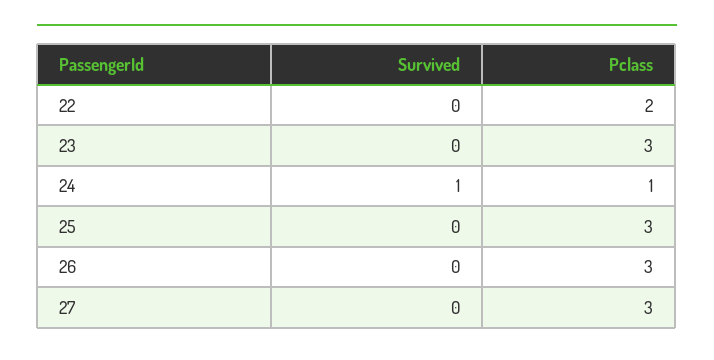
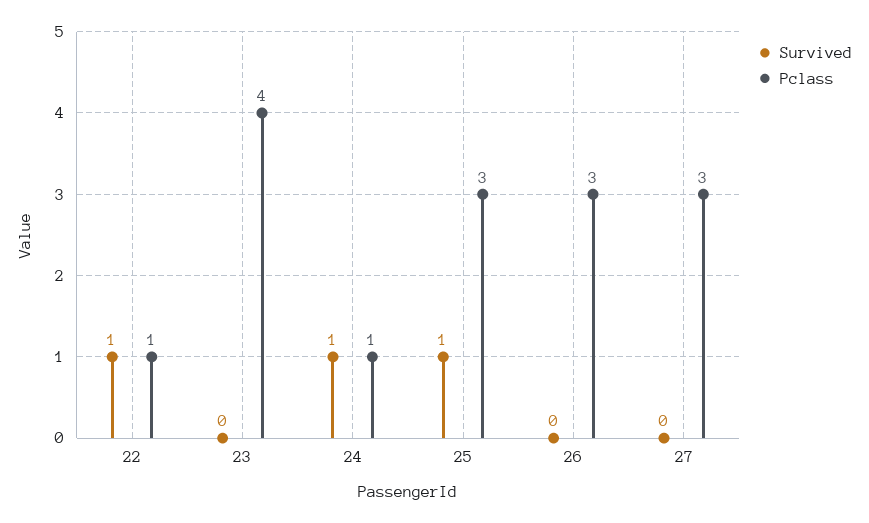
Survived, 22: 0 -> 1
Pclass, 22: 2 -> 1
Pclass, 23: 3 -> 4
Survived, 25: 0 -> 1

